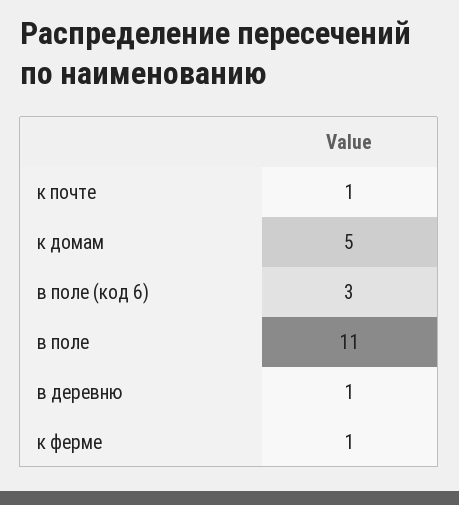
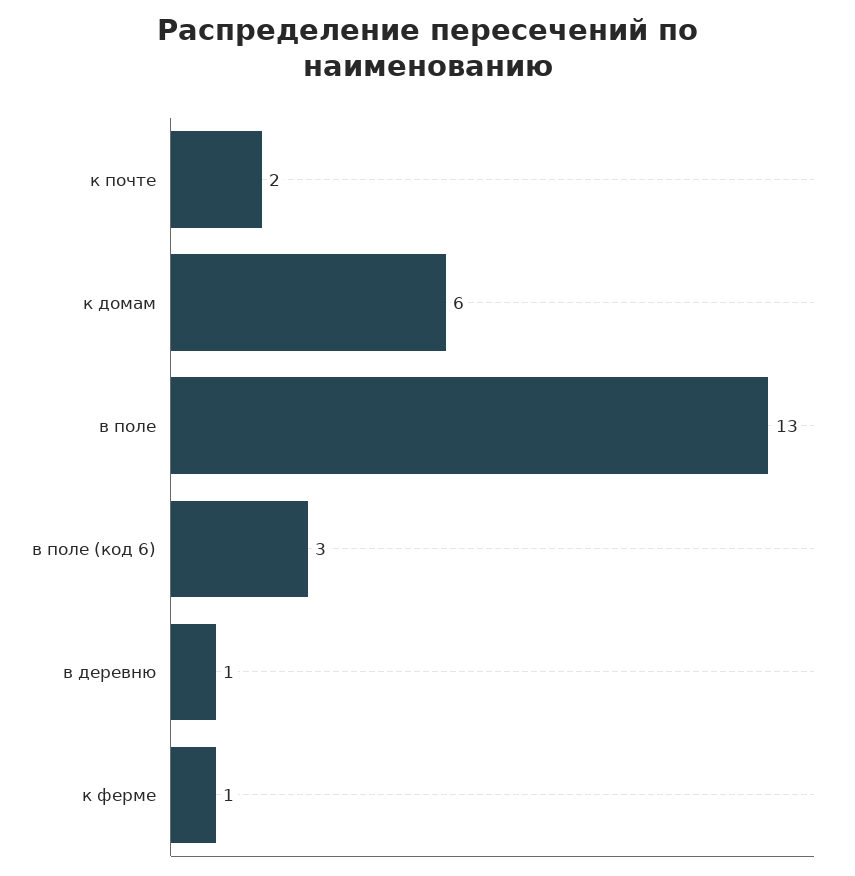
к почте: 1 -> 2
к домам: 5 -> 6
в поле: 11 -> 13

